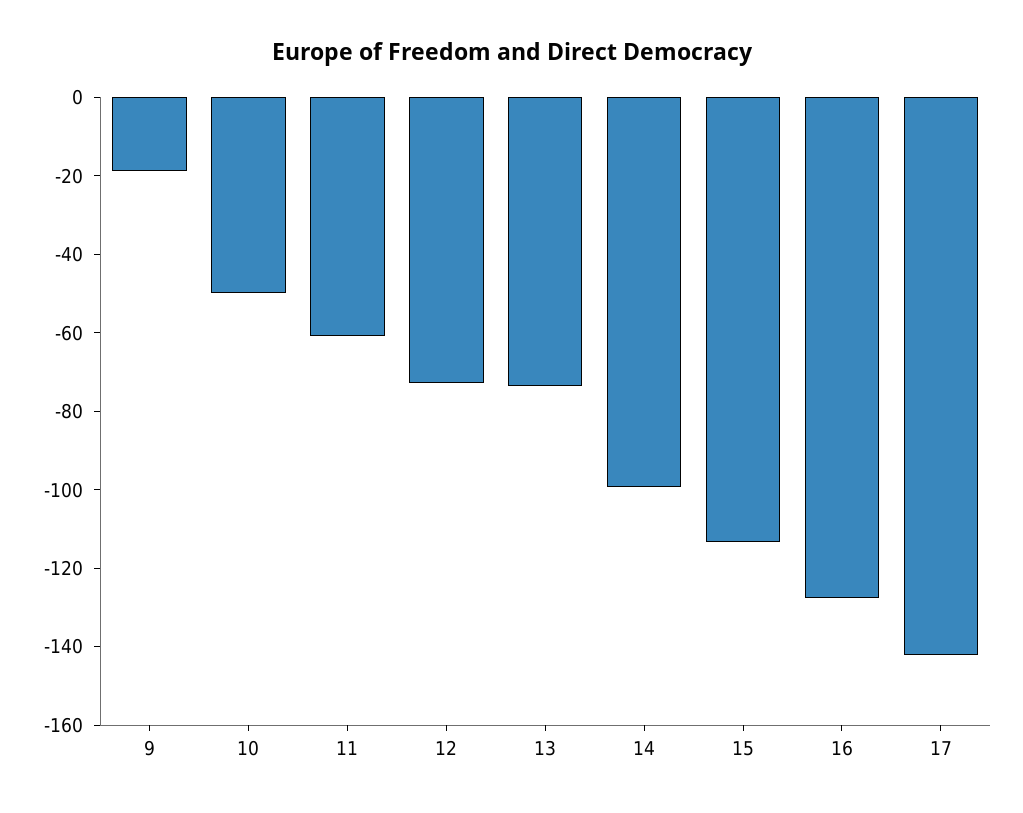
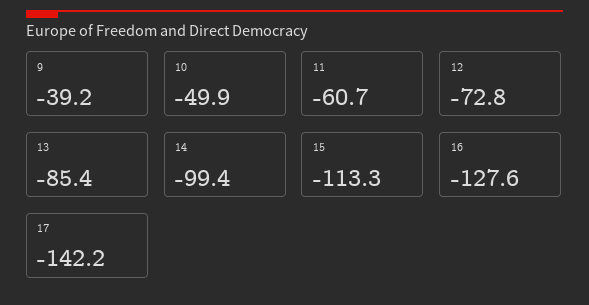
9: -20 -> -39.2
13: -75 -> -85.4

